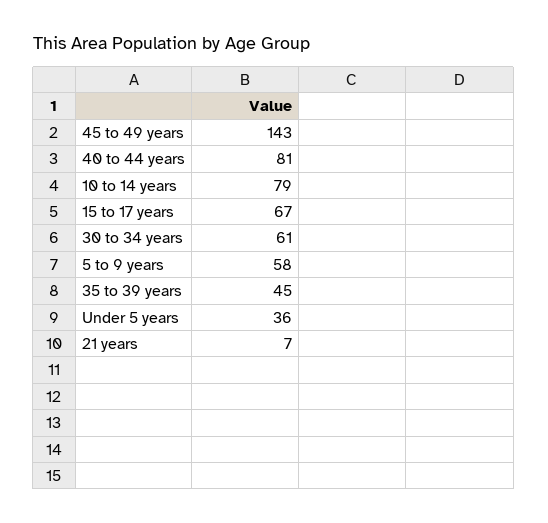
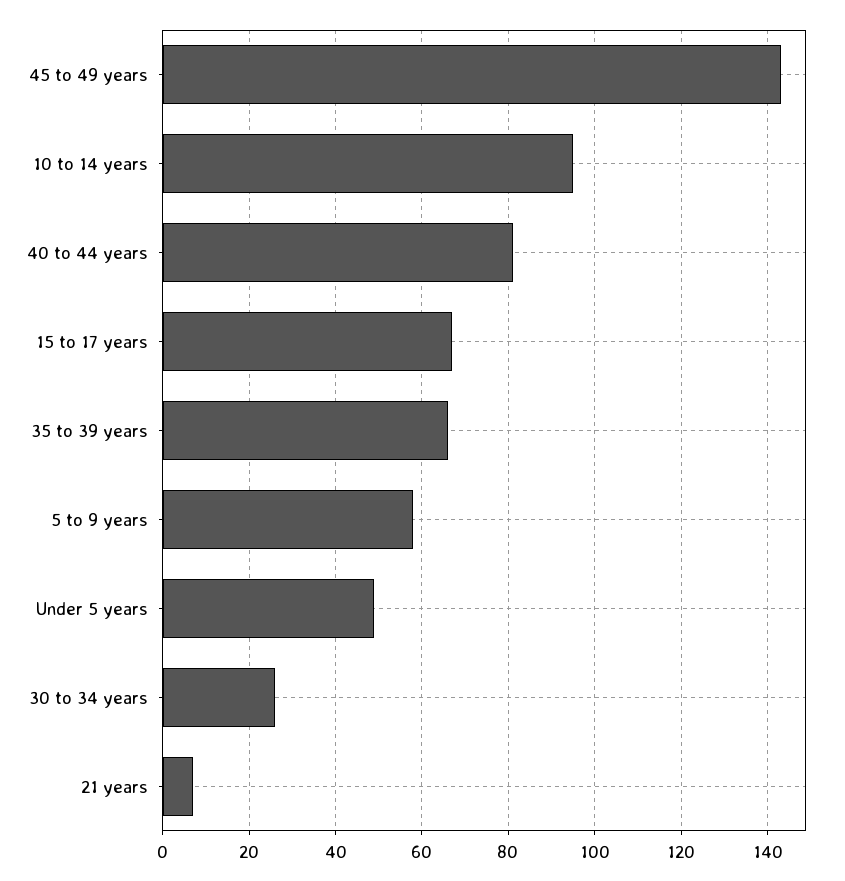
10 to 14 years: 79 -> 95
30 to 34 years: 61 -> 25
35 to 39 years: 45 -> 65
Under 5 years: 36 -> 50

